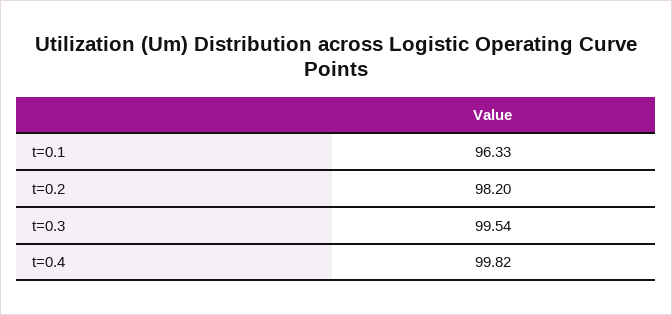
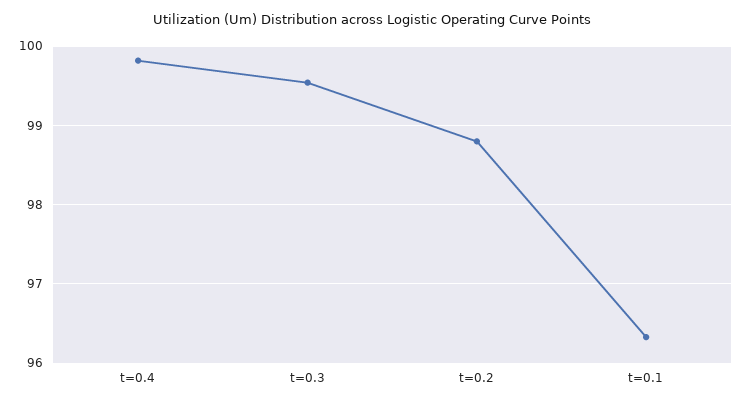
t=0.2: 98.2 -> 98.8

